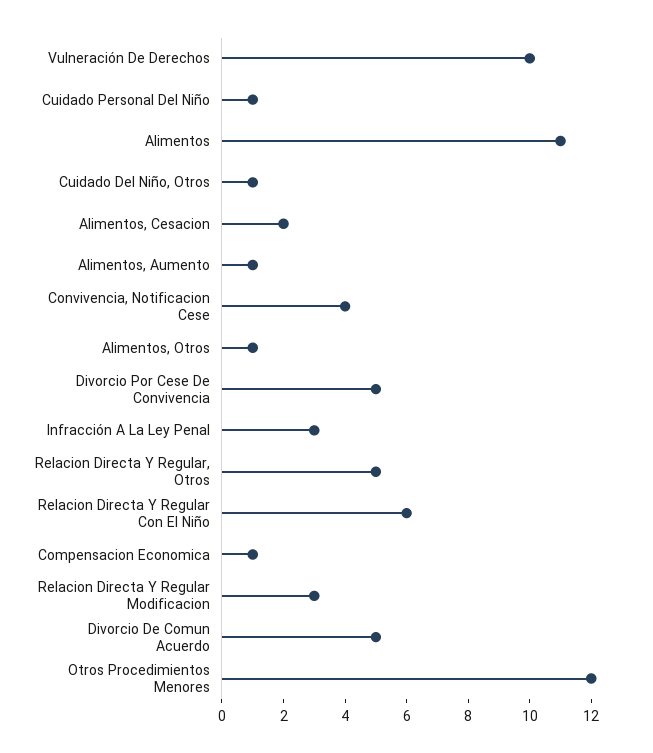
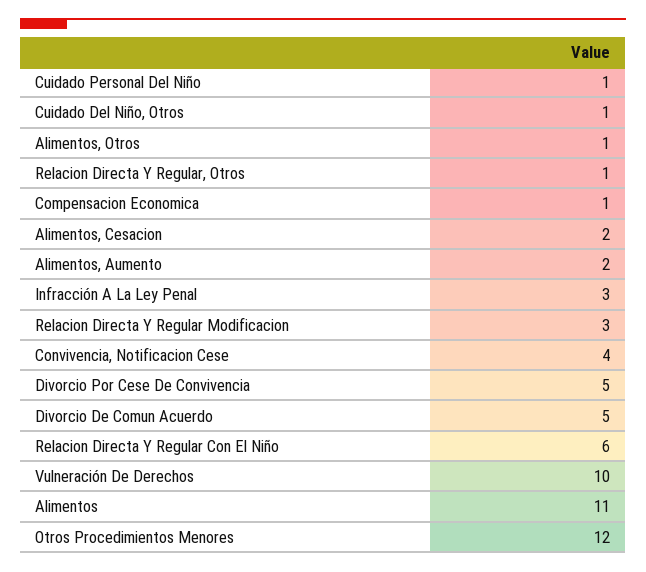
Alimentos, Aumento: 1 -> 2
Relacion Directa Y Regular, Otros: 5 -> 1

